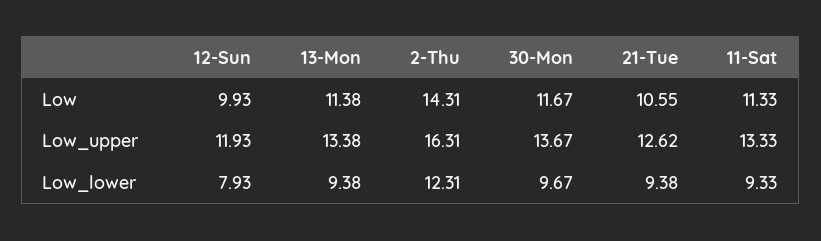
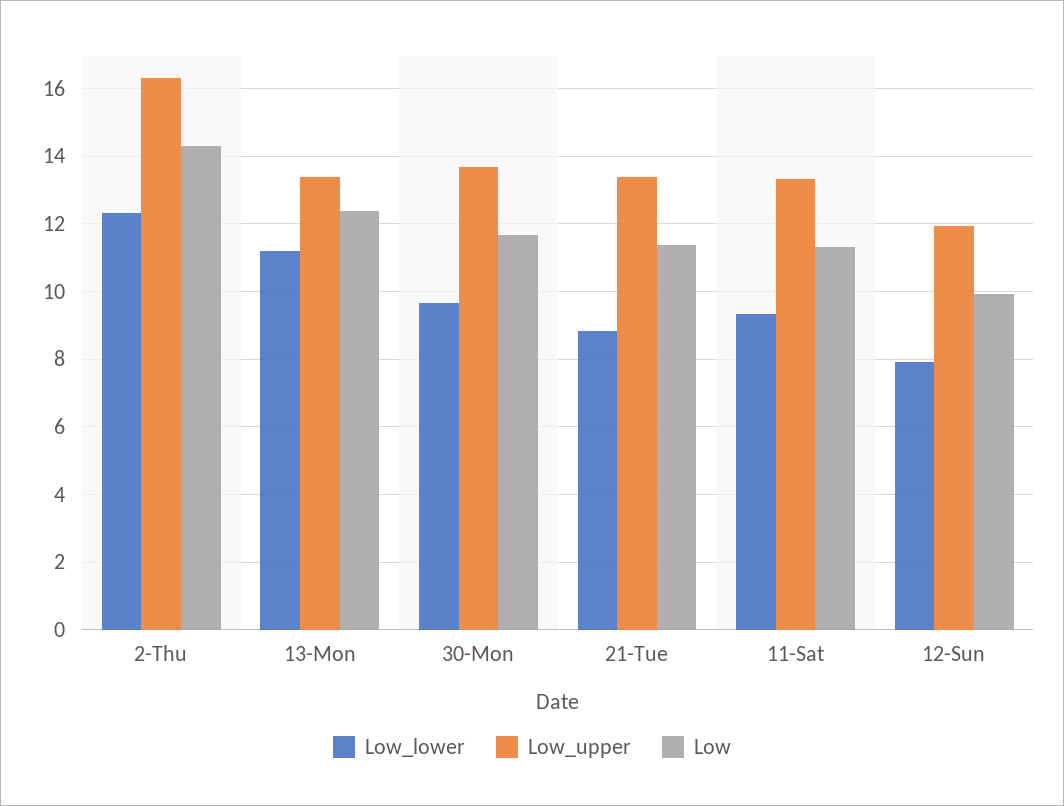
Low, 13-Mon: 11.38 -> 12.4
Low, 21-Tue: 10.55 -> 11.4
Low_upper, 21-Tue: 12.62 -> 13.4
Low_lower, 13-Mon: 9.38 -> 11.2
Low_lower, 21-Tue: 9.38 -> 8.8

